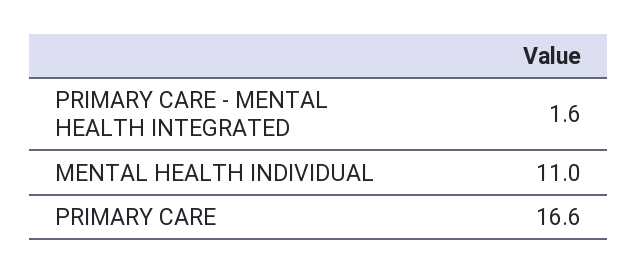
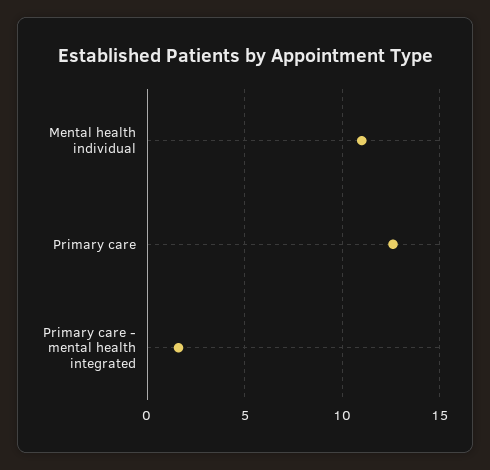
PRIMARY CARE: 16.6 -> 12.5

